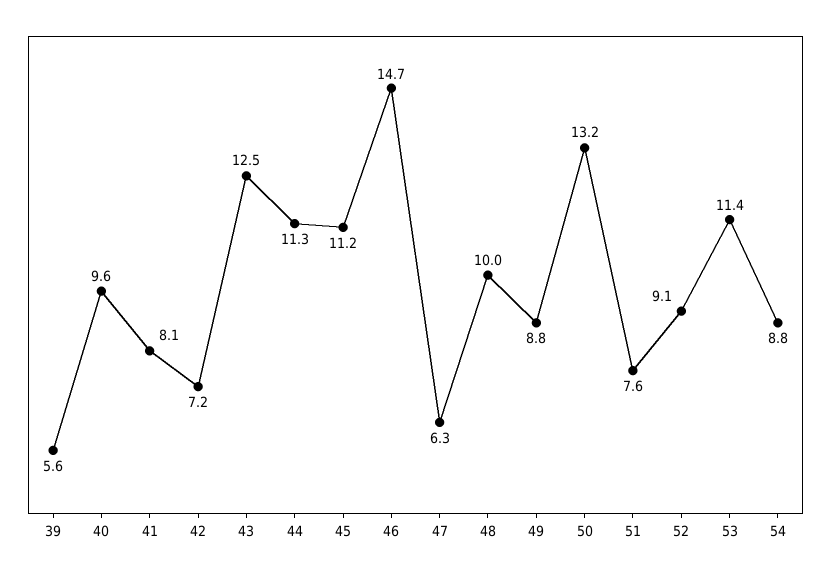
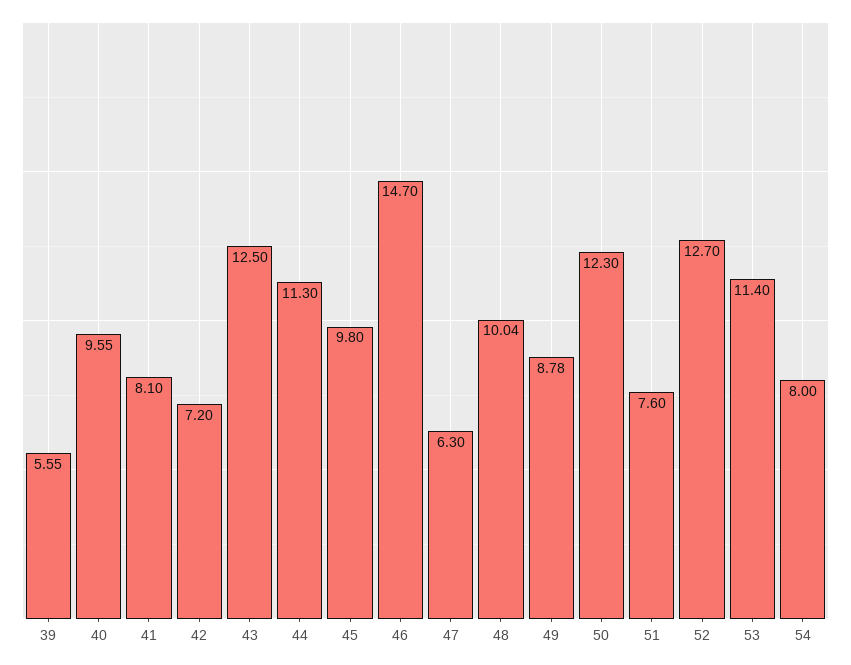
45: 11.2 -> 9.8
50: 13.2 -> 12.3
52: 9.1 -> 12.7
54: 8.8 -> 8

